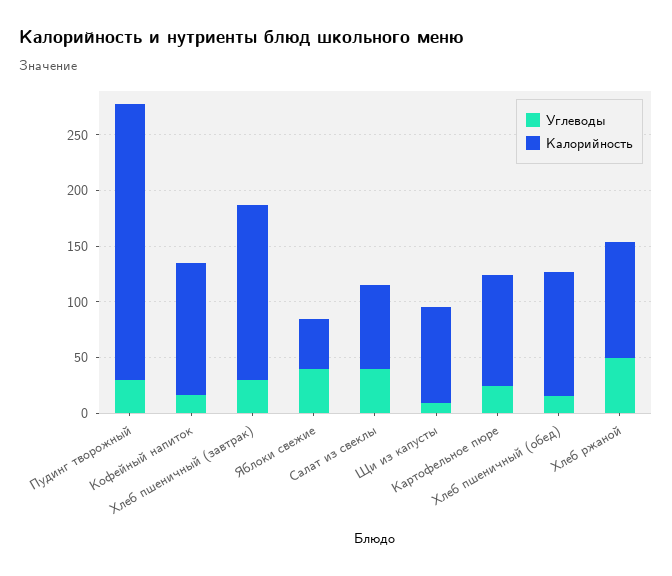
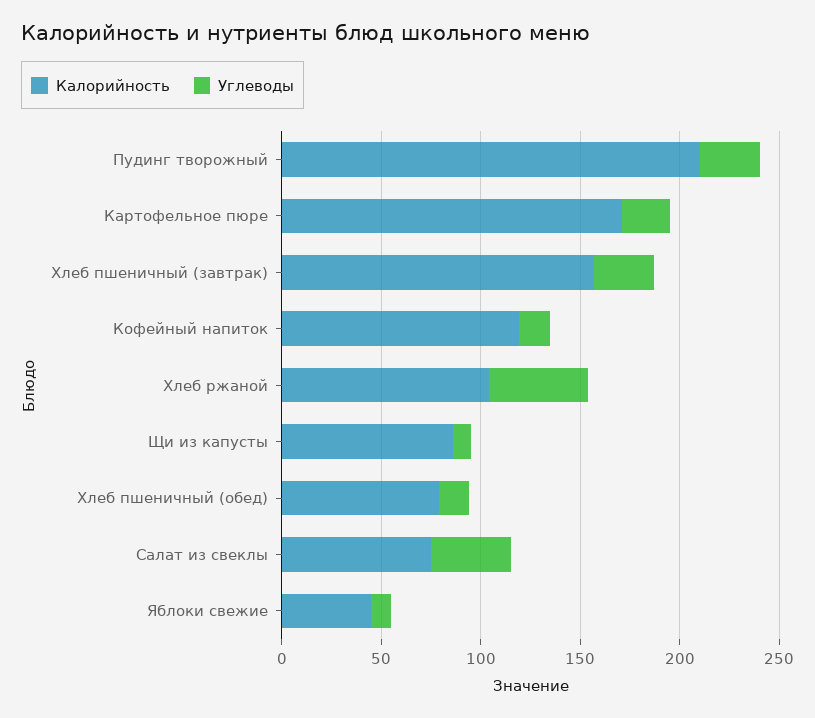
Калорийность, Пудинг творожный: 250 -> 210
Углеводы, Яблоки свежие: 40 -> 10
Калорийность, Картофельное пюре: 100 -> 170
Калорийность, Хлеб пшеничный (обед): 110 -> 80

